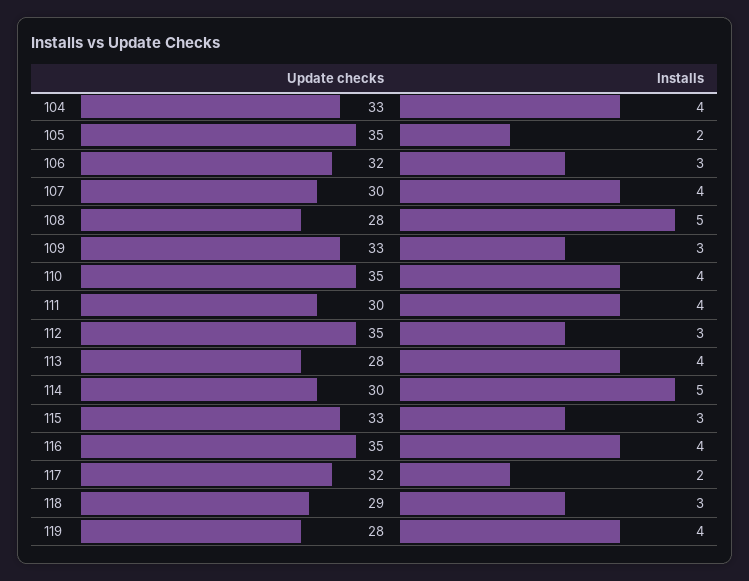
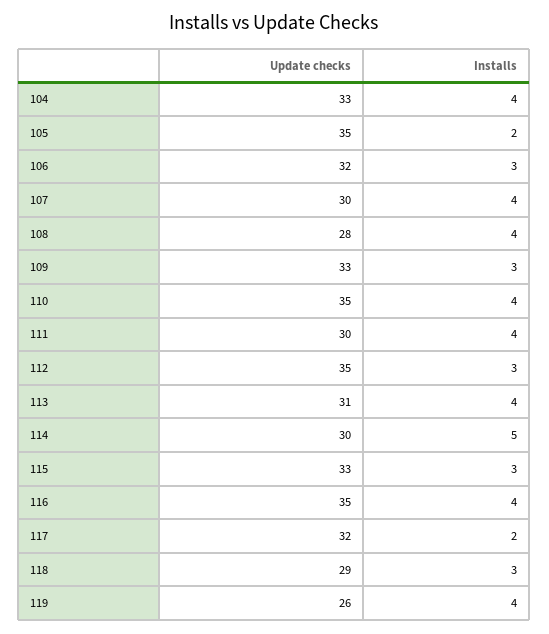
Installs, 108: 5 -> 4
Update checks, 113: 28 -> 31
Update checks, 119: 28 -> 26

